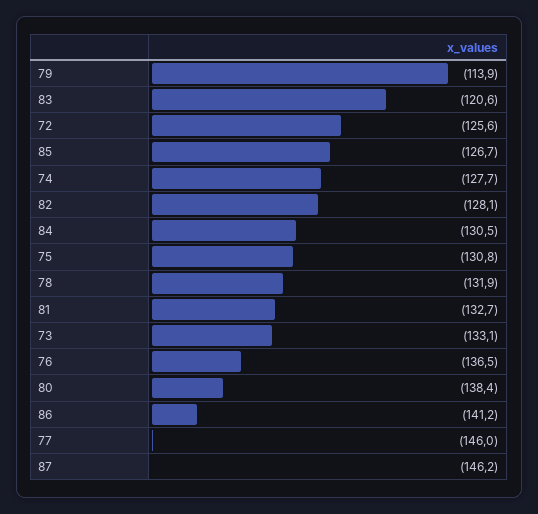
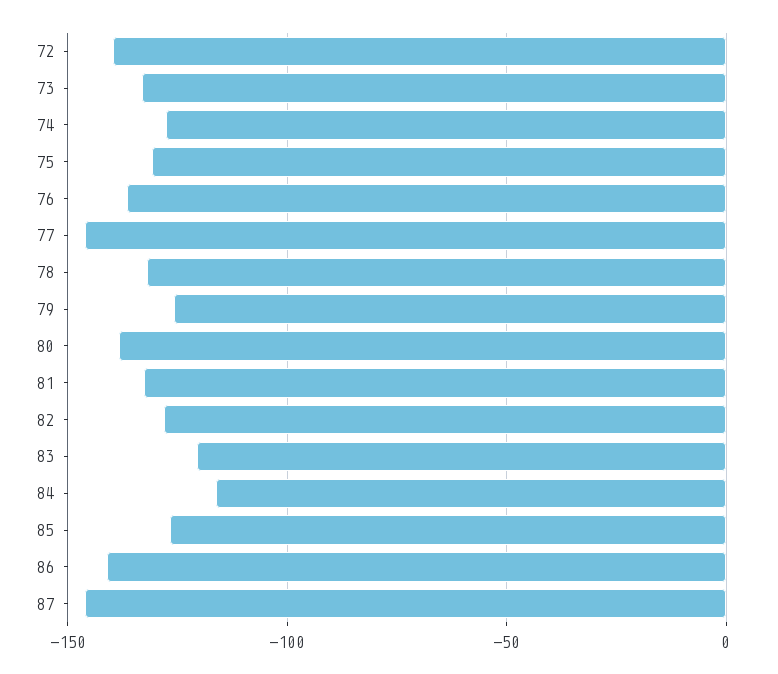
79: -113.9 -> -125
72: -125.6 -> -140
84: -130.5 -> -115

